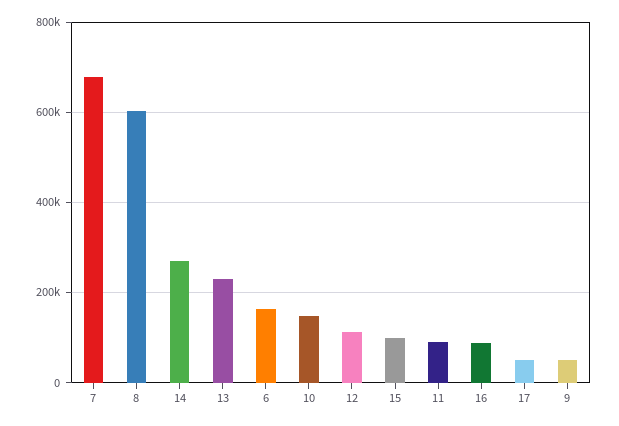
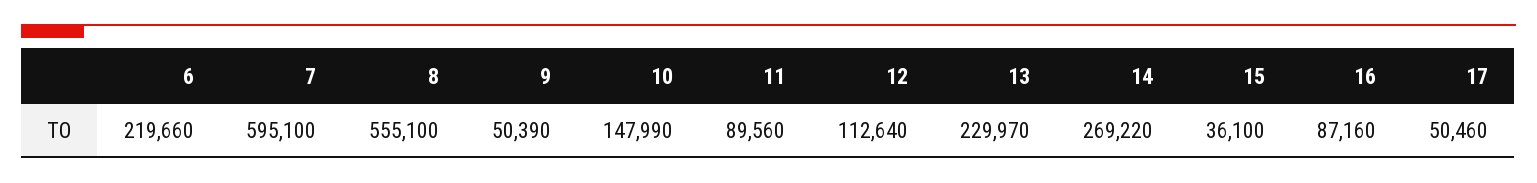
7: 680000 -> 595100
8: 600000 -> 555100
6: 160000 -> 219660
15: 100000 -> 36100

